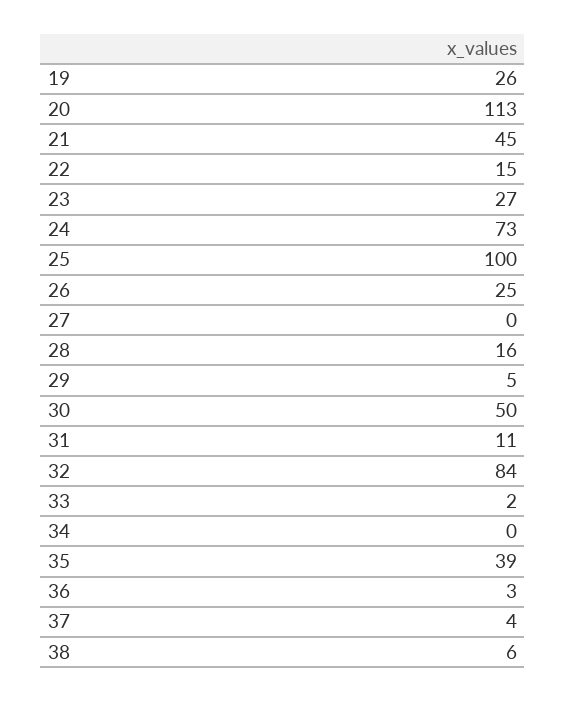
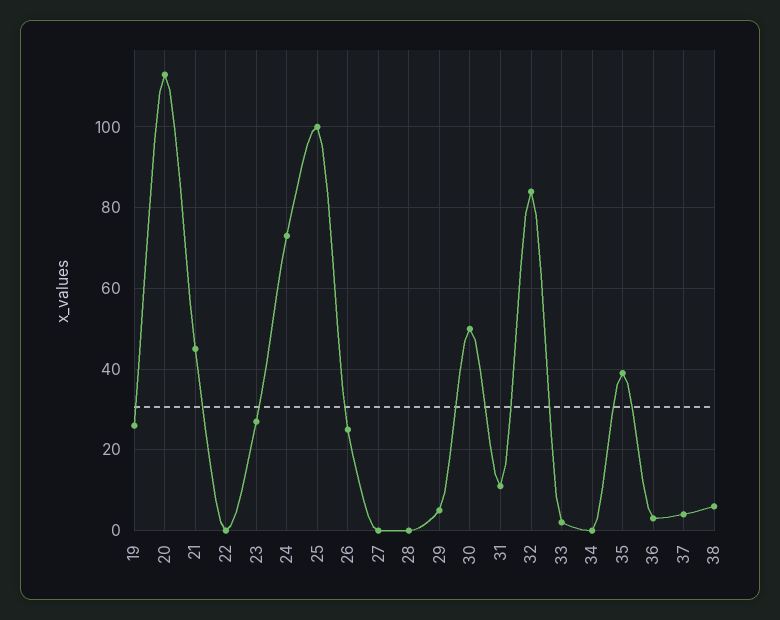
22: 15 -> 0
28: 16 -> 0

